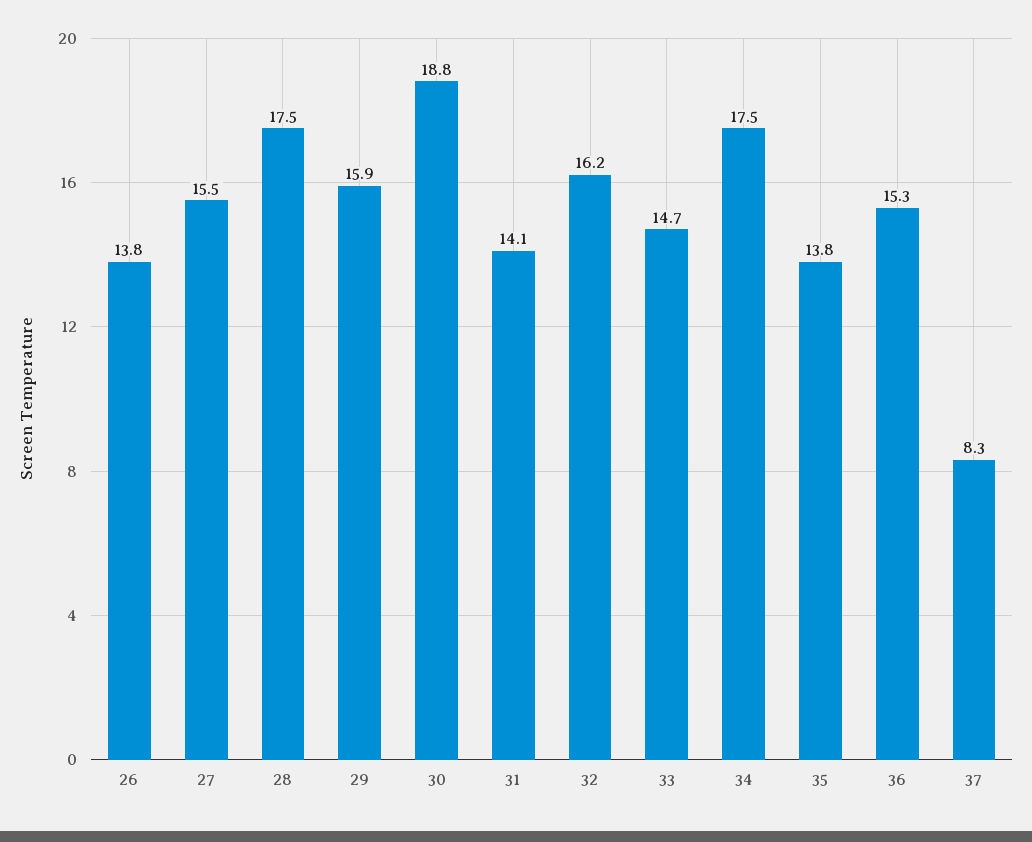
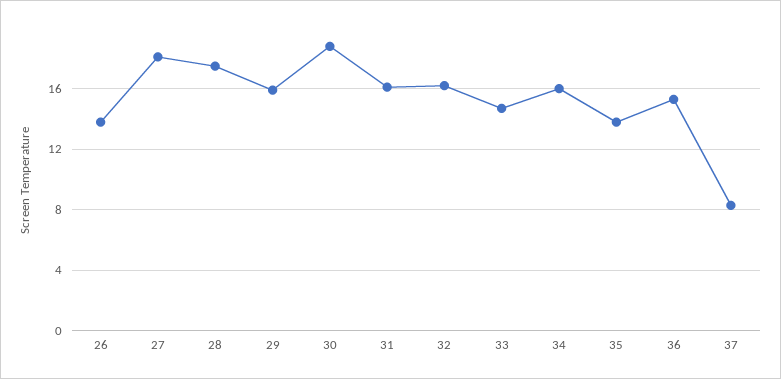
27: 15.5 -> 18
31: 14.1 -> 16
34: 17.5 -> 16

